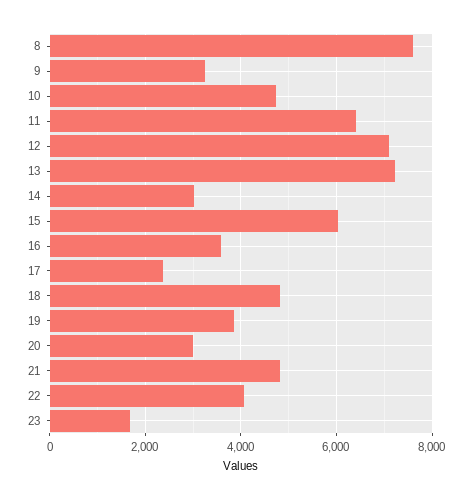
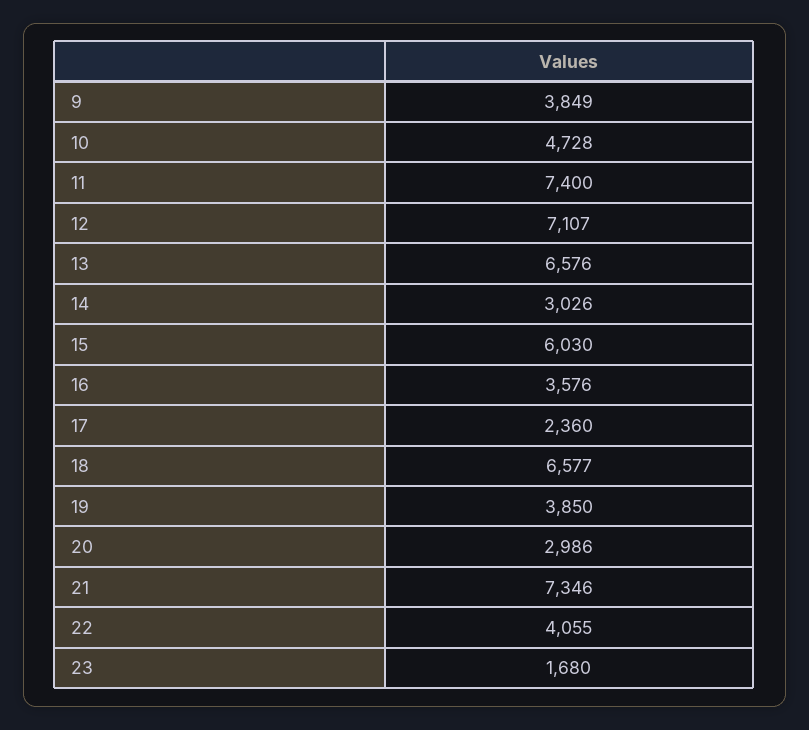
8: 7600 -> none
9: 3200 -> 3849
11: 6400 -> 7400
13: 7200 -> 6576
18: 4800 -> 6577
21: 4800 -> 7346

